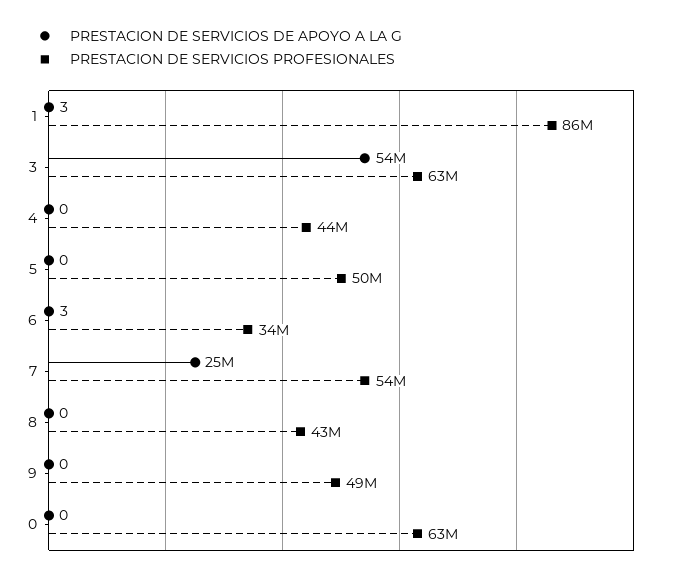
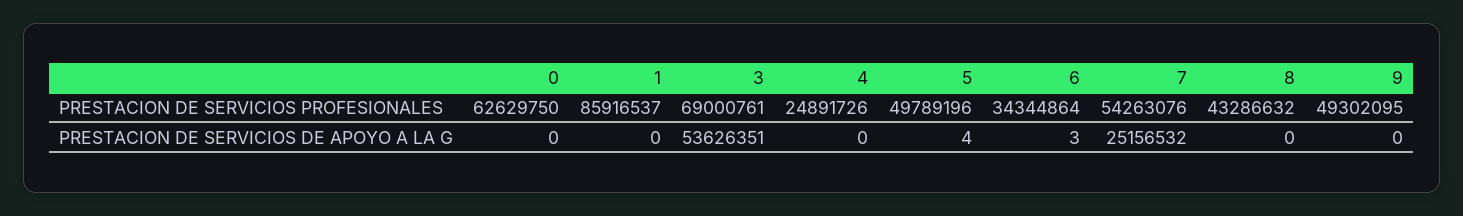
PRESTACION DE SERVICIOS DE APOYO A LA G, 1: 3 -> 0
PRESTACION DE SERVICIOS PROFESIONALES, 3: 63000000 -> 69000761
PRESTACION DE SERVICIOS PROFESIONALES, 4: 44000000 -> 24891726
PRESTACION DE SERVICIOS DE APOYO A LA G, 5: 0 -> 4

